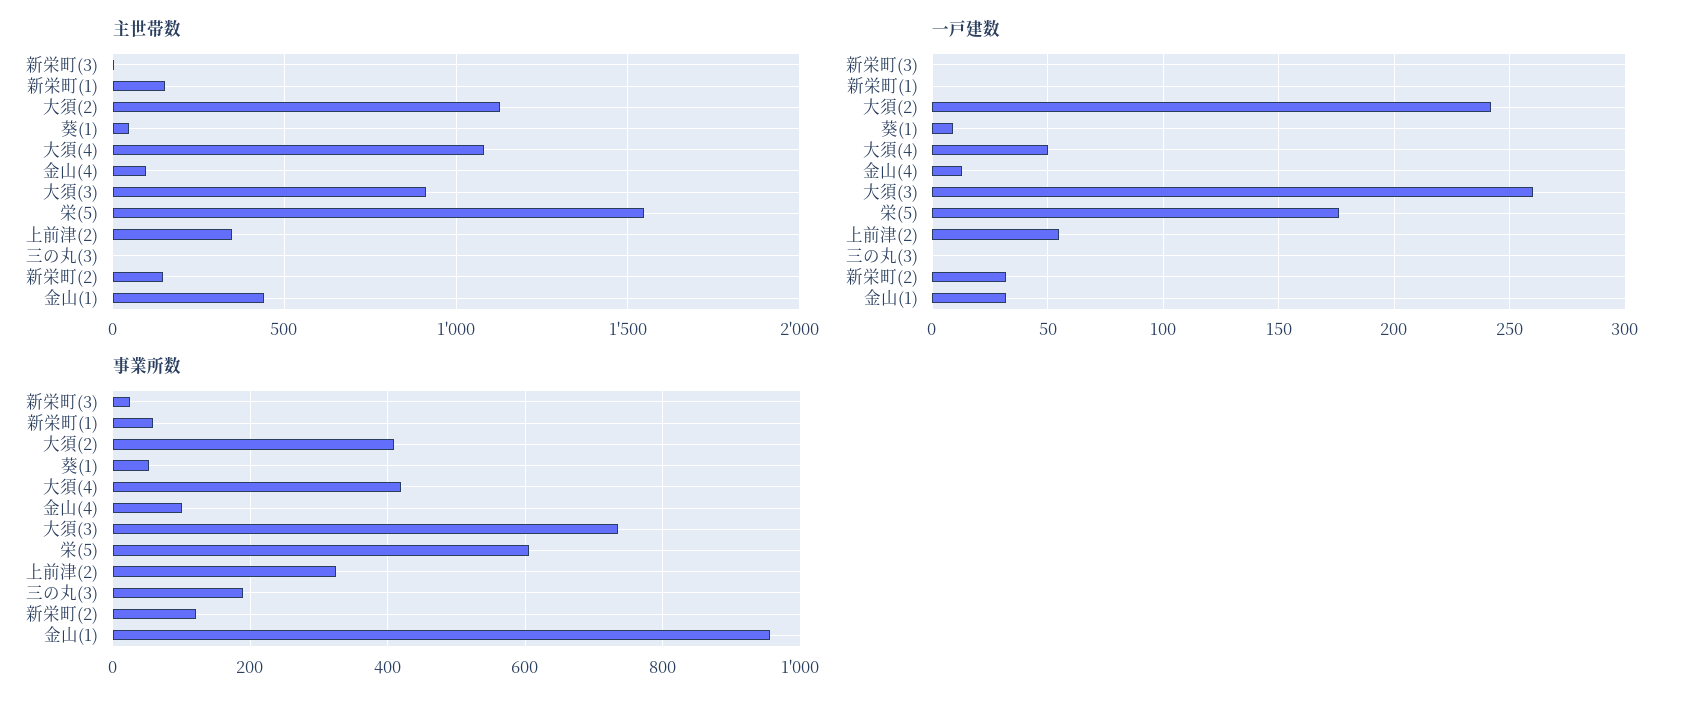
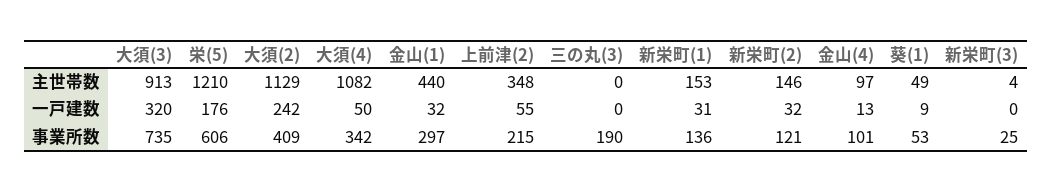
主世帯数, 栄(5): 1550 -> 1210
一戸建数, 新栄町(1): 0 -> 31
一戸建数, 大須(3): 260 -> 320
事業所数, 新栄町(1): 60 -> 136
事業所数, 大須(4): 420 -> 342
事業所数, 上前津(2): 320 -> 215
事業所数, 金山(1): 960 -> 297

